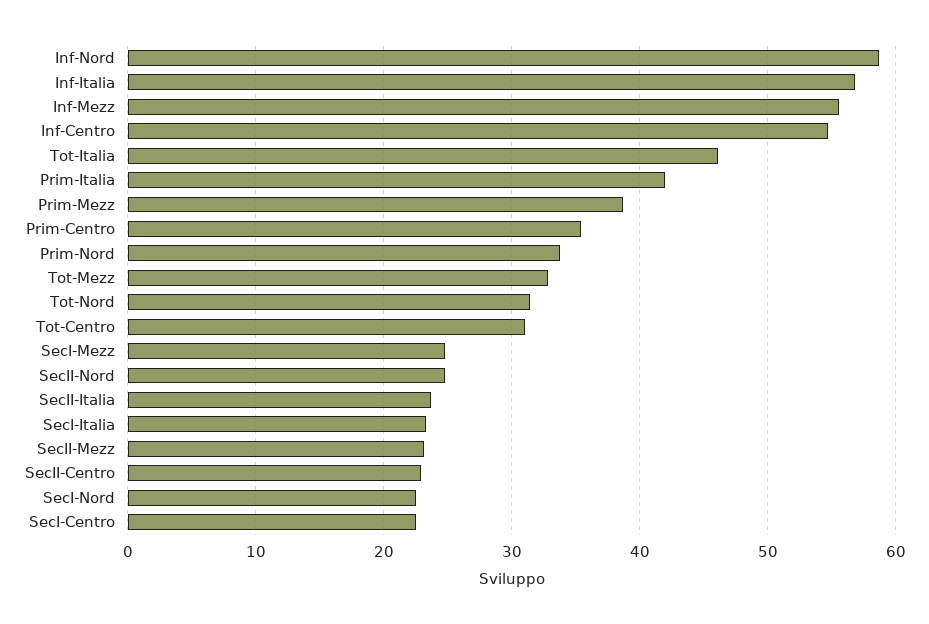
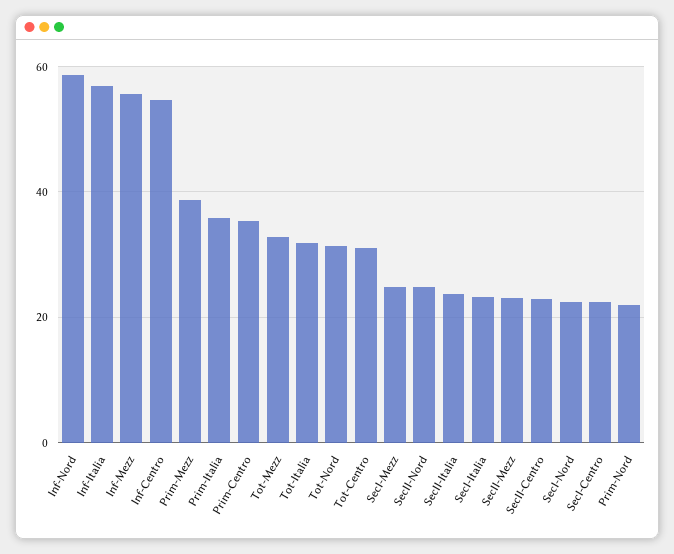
Tot-Italia: 46 -> 32
Prim-Italia: 42 -> 36
Prim-Nord: 34 -> 22

